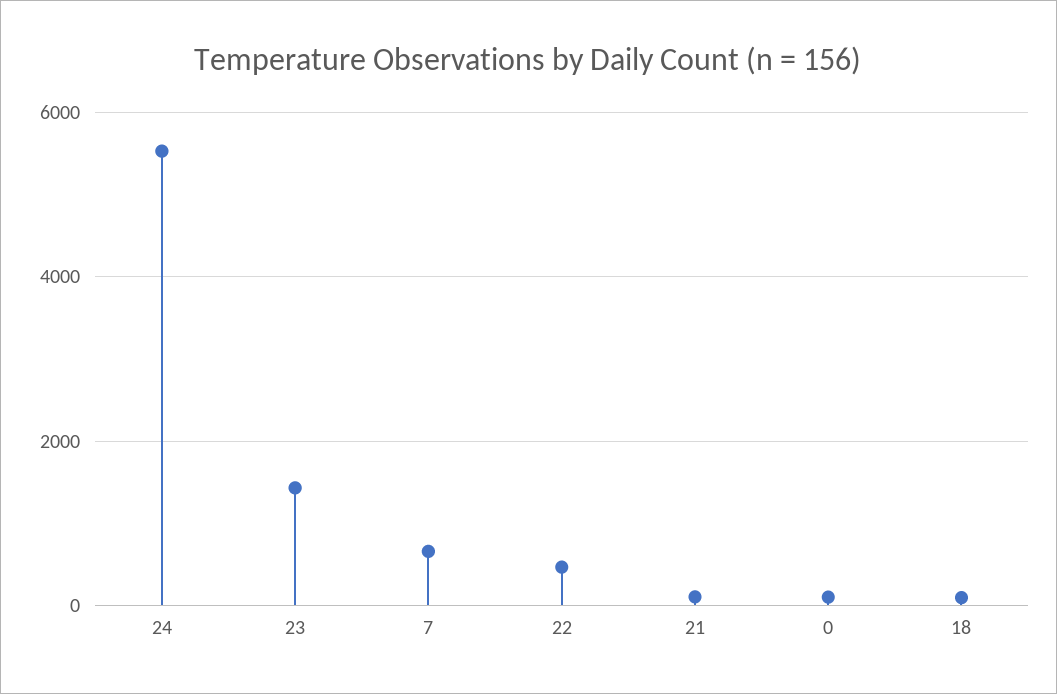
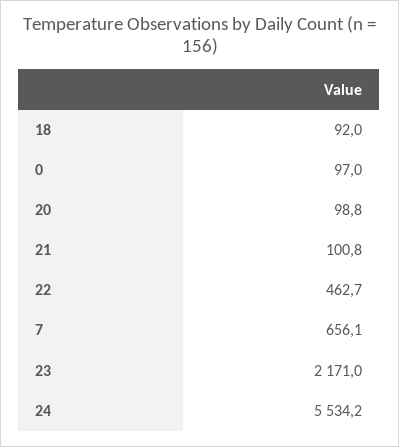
23: 1400 -> 2171
20: none -> 98.8

